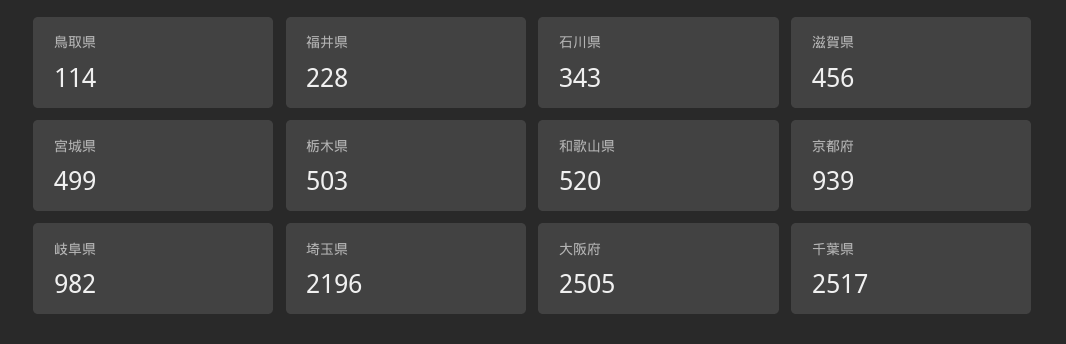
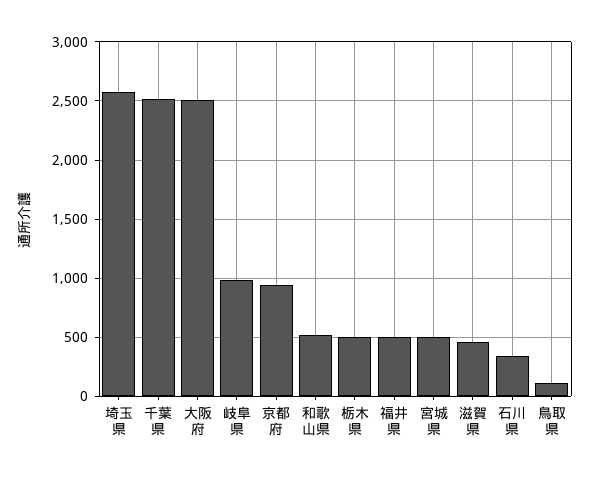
福井県: 228 -> 500
埼玉県: 2196 -> 2600

